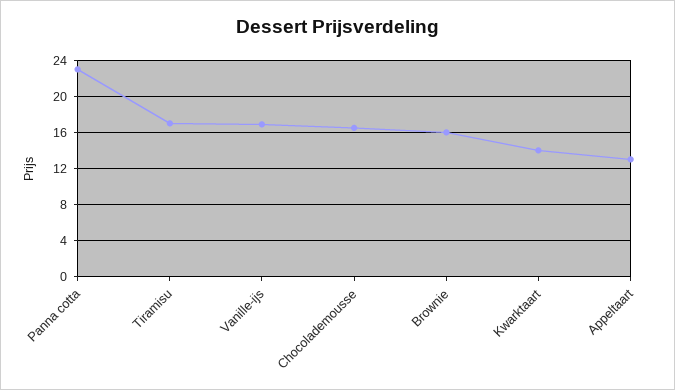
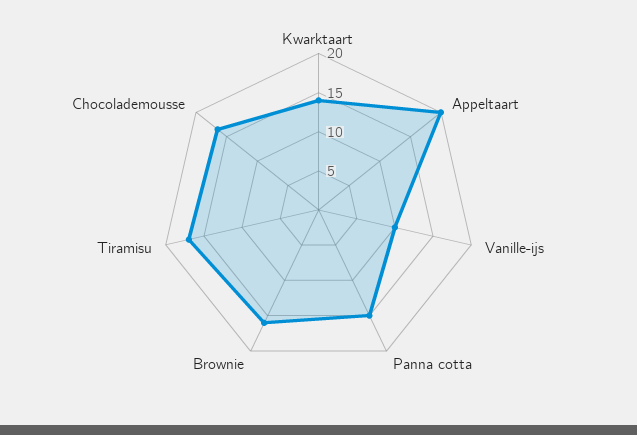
Panna cotta: 23 -> 15
Vanille-ijs: 17 -> 10
Appeltaart: 13 -> 20

